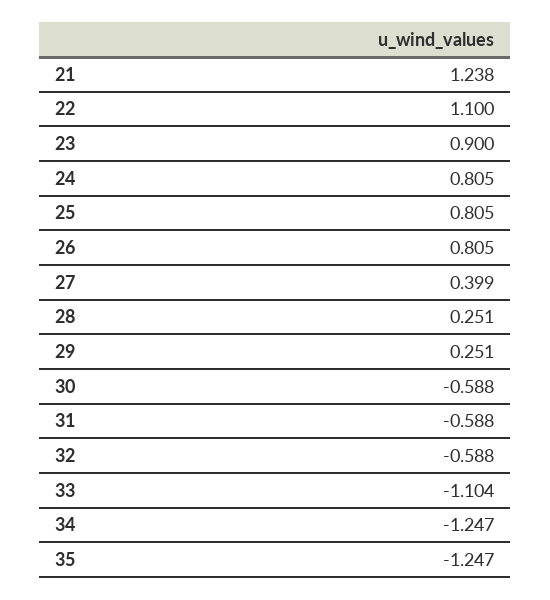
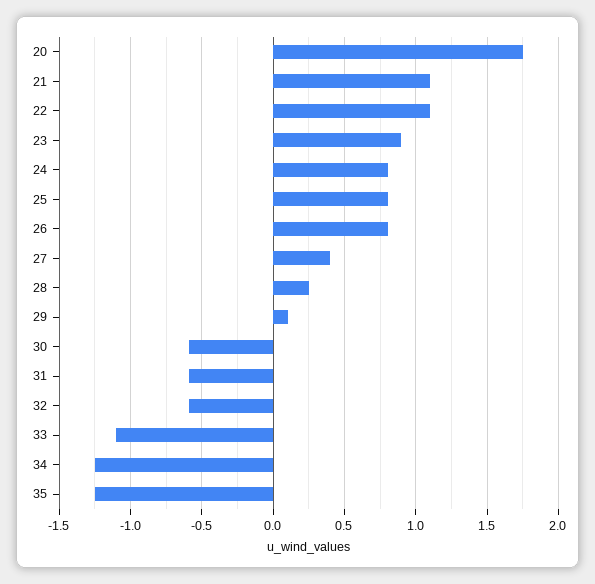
21: 1.238 -> 1.1
29: 0.251 -> 0.1
20: none -> 1.75

